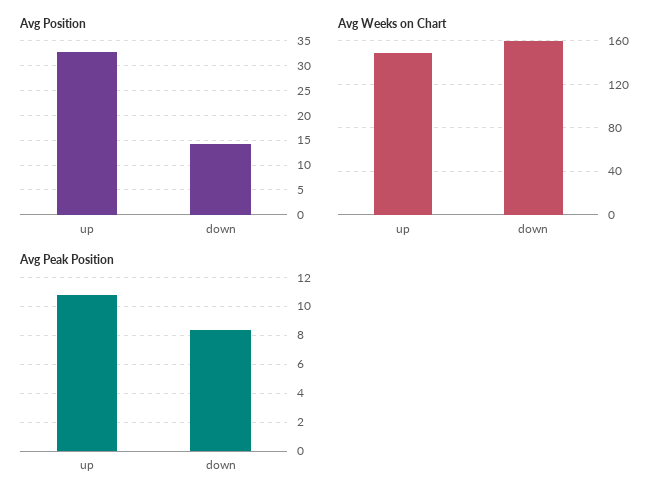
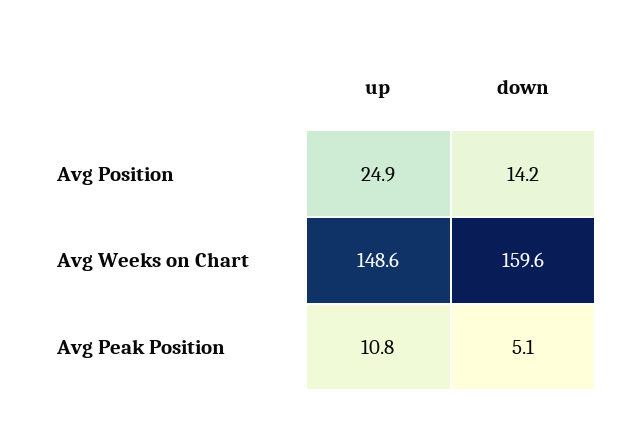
Avg Position, up: 32.5 -> 24.9
Avg Peak Position, down: 8.5 -> 5.1

